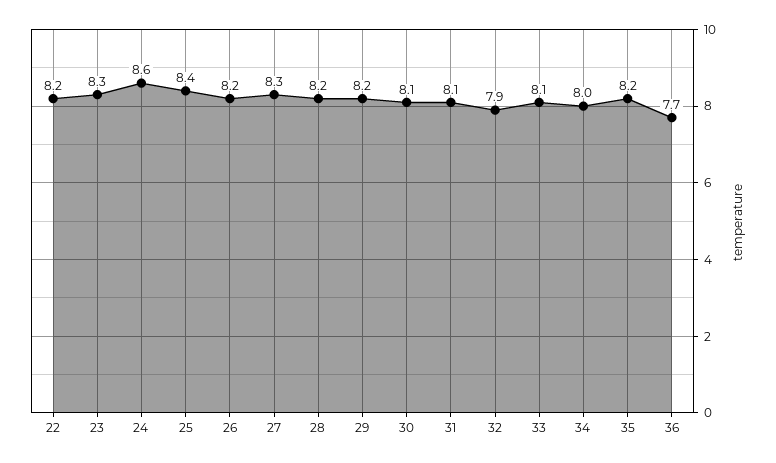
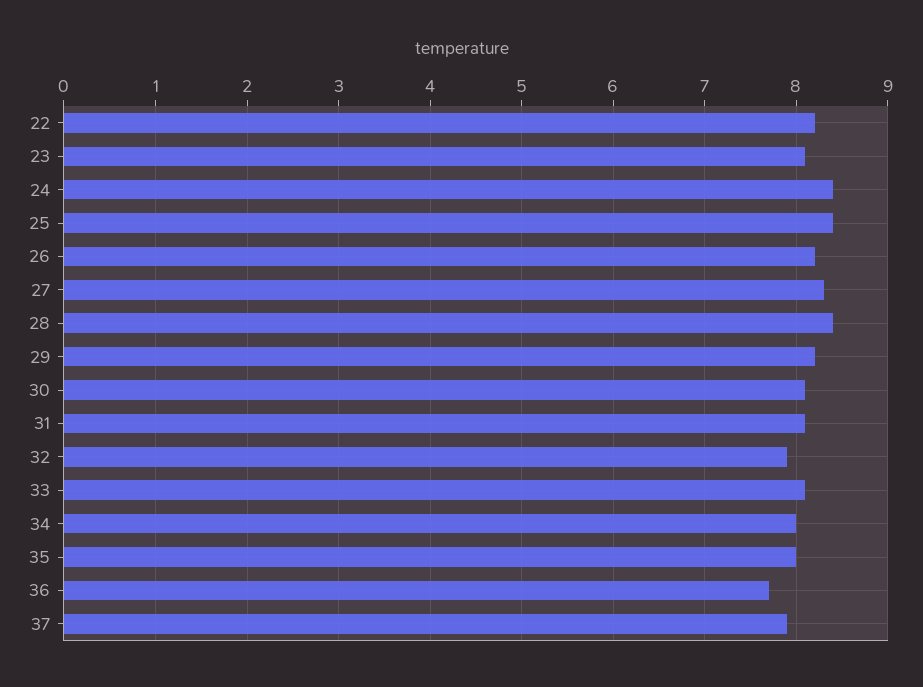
23: 8.3 -> 8.1
24: 8.6 -> 8.4
28: 8.2 -> 8.4
35: 8.2 -> 8
37: none -> 7.9

